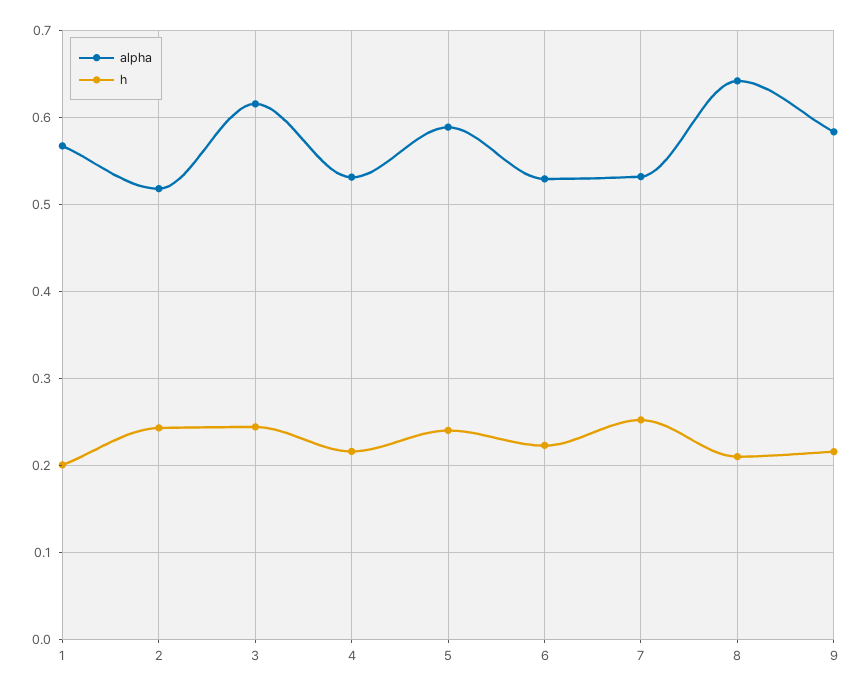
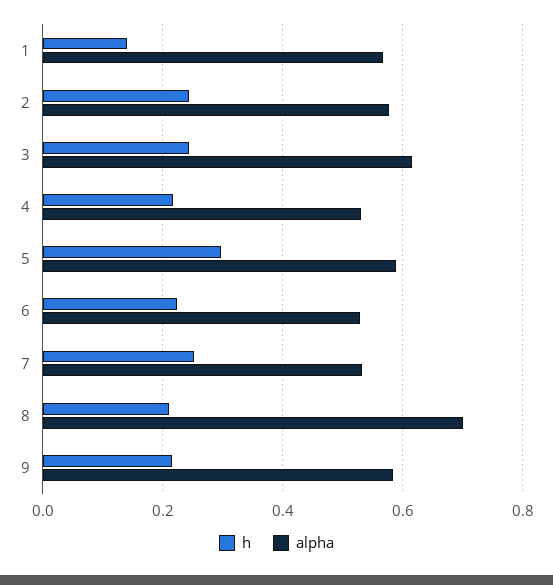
h, 1: 0.2 -> 0.14
alpha, 2: 0.52 -> 0.58
h, 5: 0.24 -> 0.3
alpha, 8: 0.64 -> 0.7

